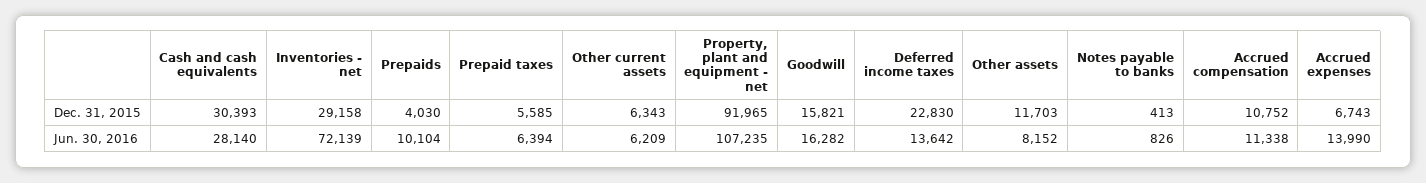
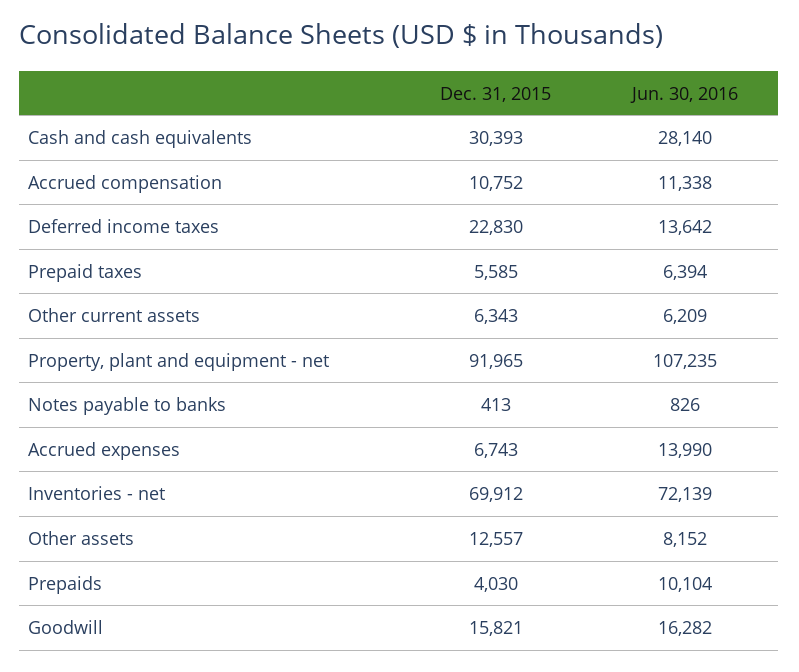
Inventories - net, Dec. 31, 2015: 29158 -> 69912
Other assets, Dec. 31, 2015: 11703 -> 12557

